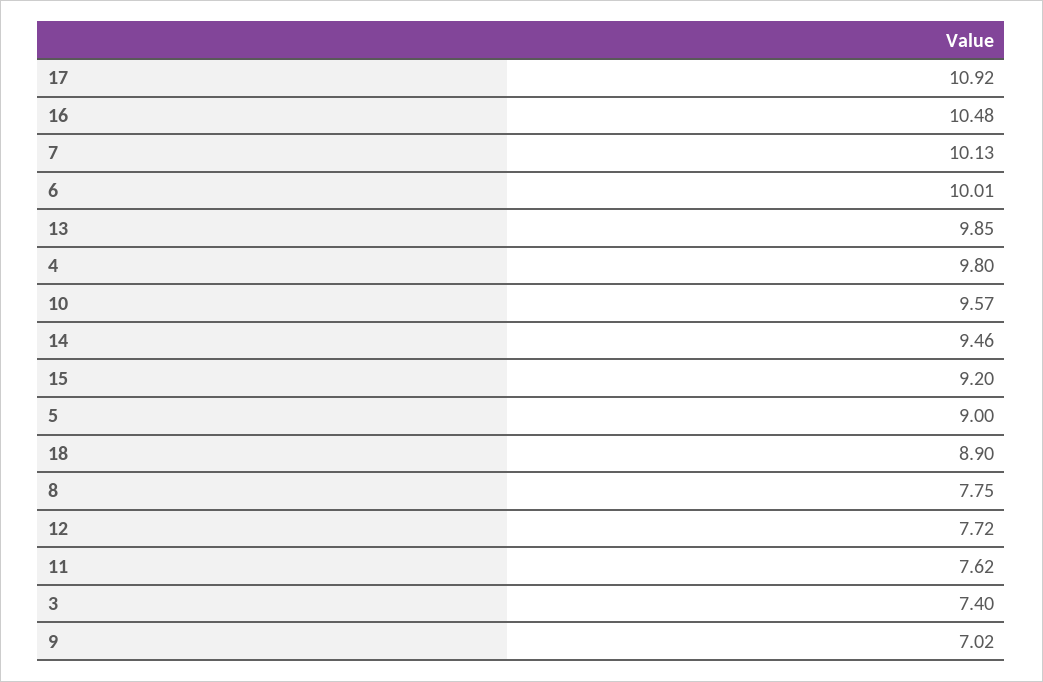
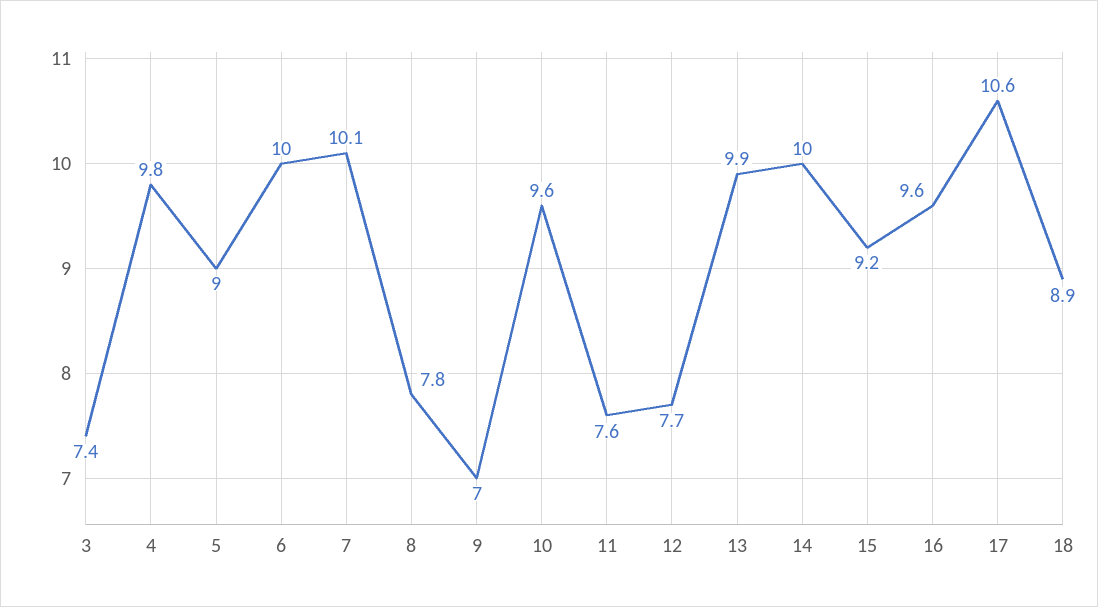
17: 10.92 -> 10.6
16: 10.48 -> 9.6
14: 9.46 -> 10

